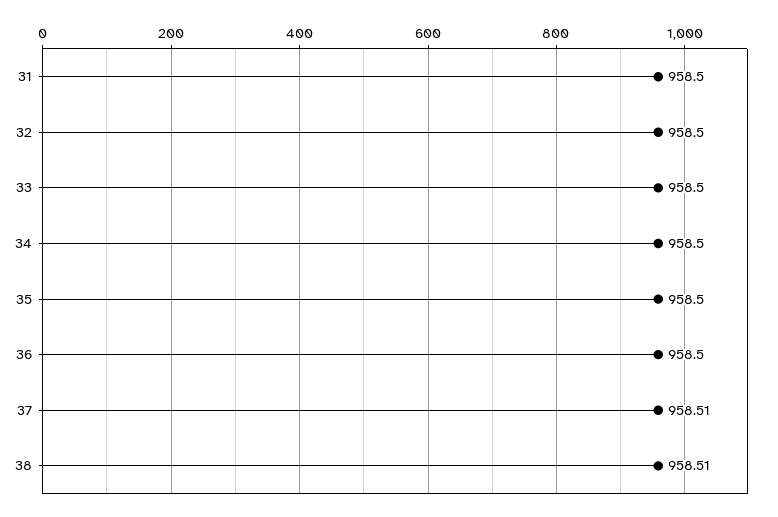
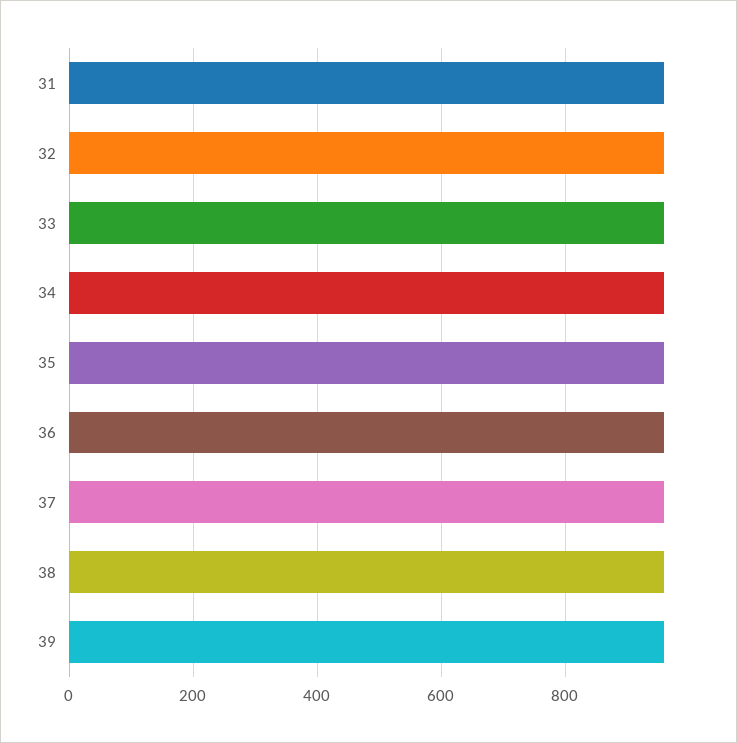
39: none -> 960

